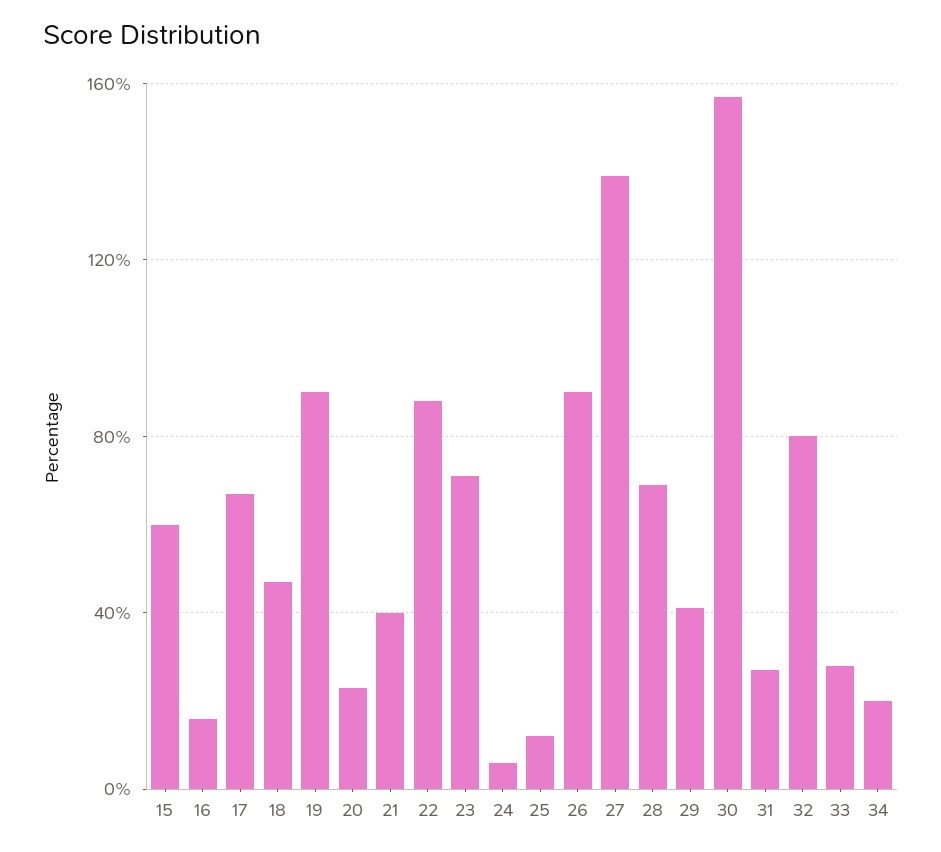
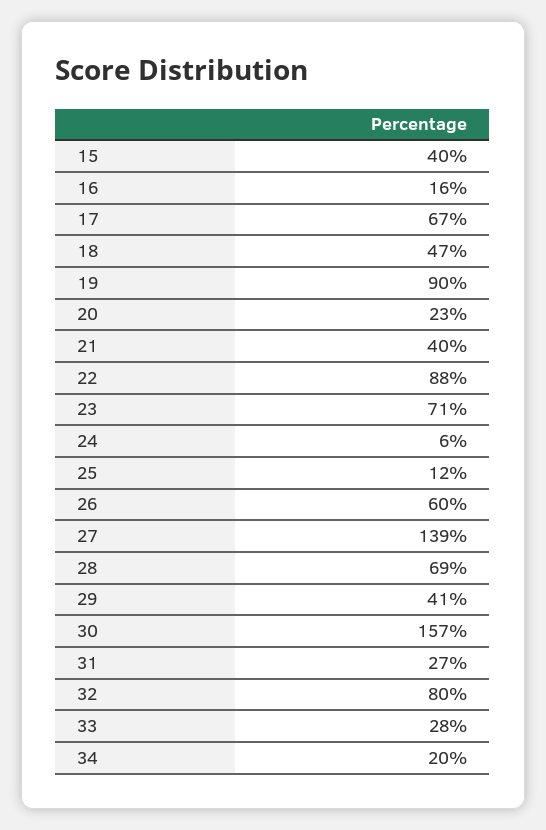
15: 60 -> 40
26: 90 -> 60

